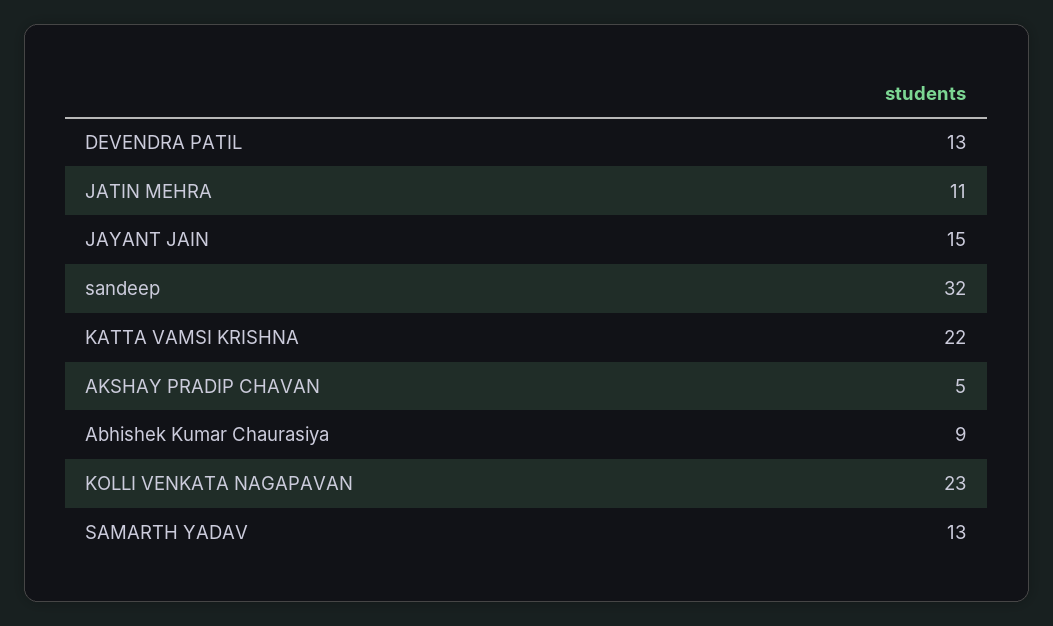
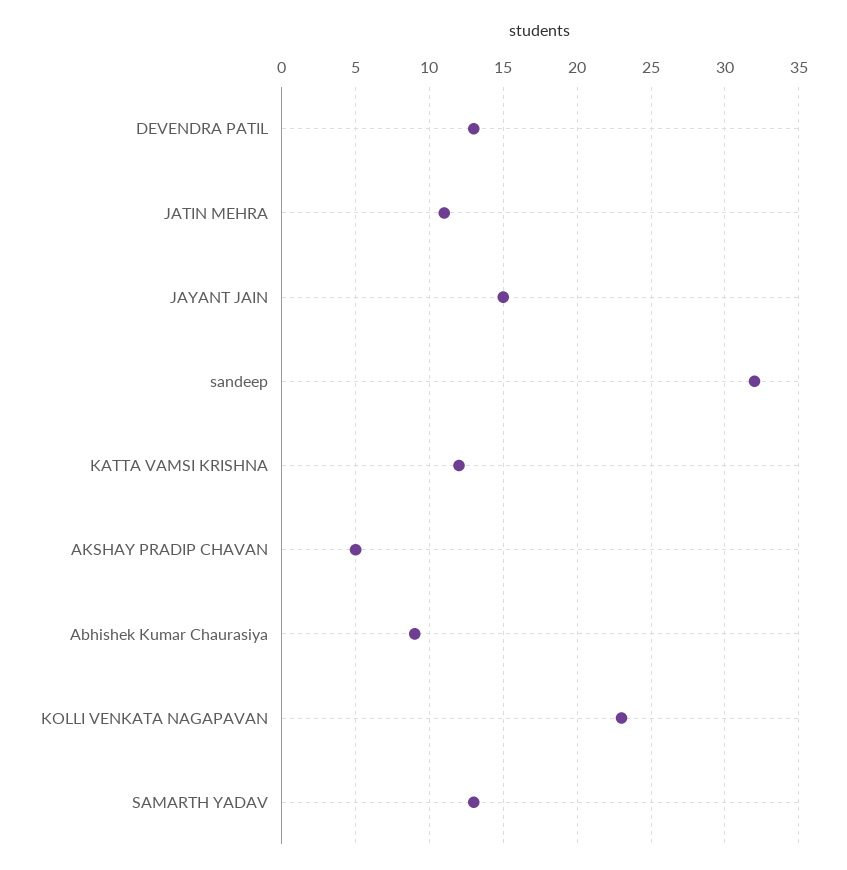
KATTA VAMSI KRISHNA: 22 -> 12

